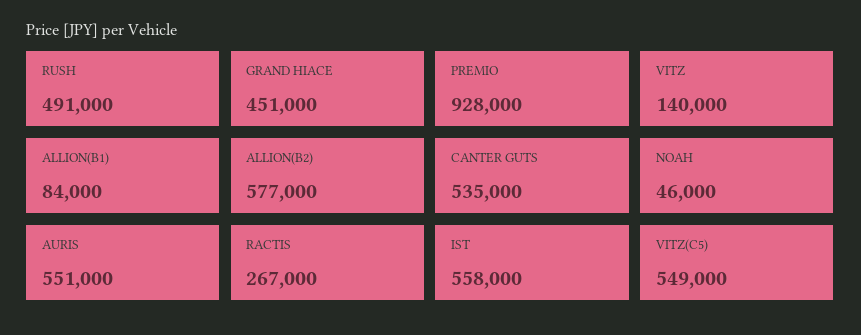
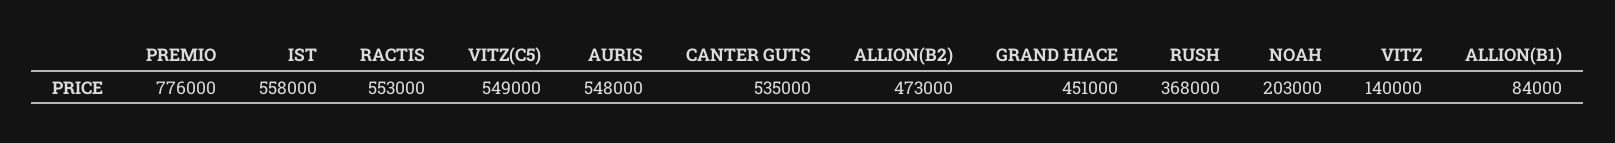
RUSH: 491000 -> 368000
PREMIO: 928000 -> 776000
ALLION(B2): 577000 -> 473000
NOAH: 46000 -> 203000
AURIS: 551000 -> 548000
RACTIS: 267000 -> 553000

